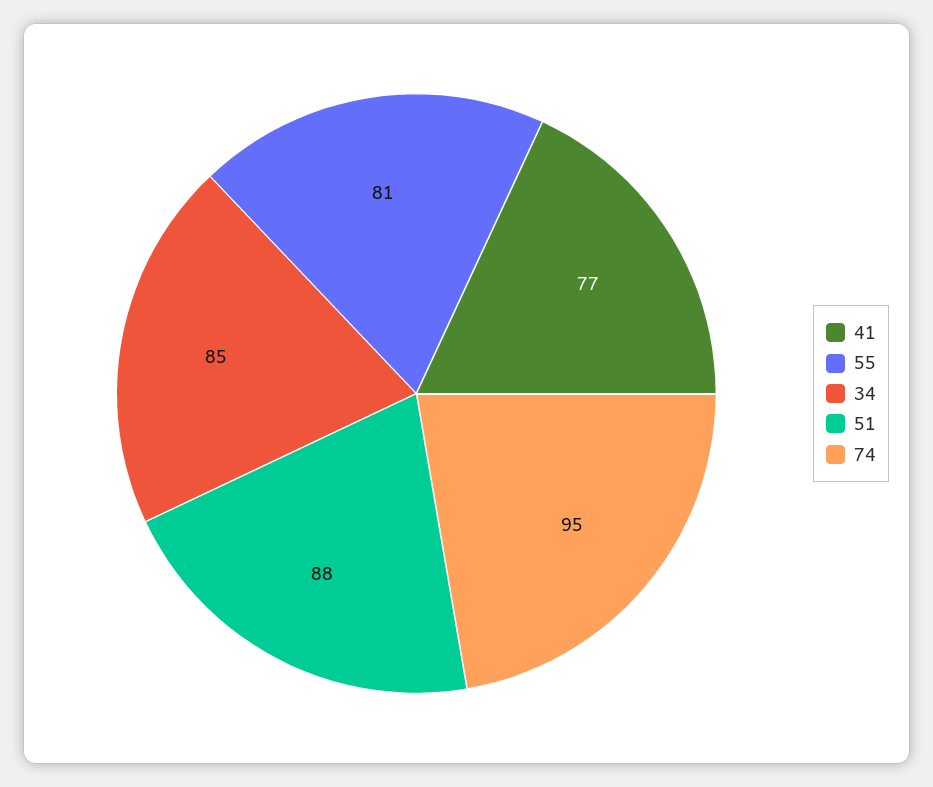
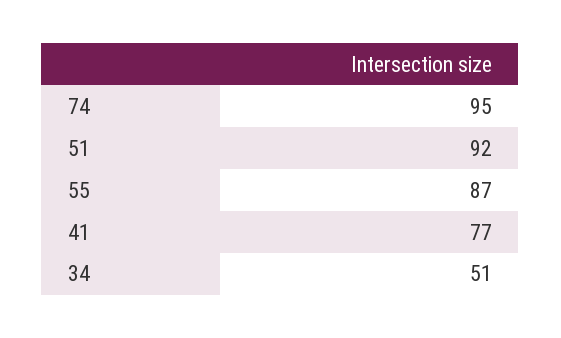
55: 81 -> 87
34: 85 -> 51
51: 88 -> 92

